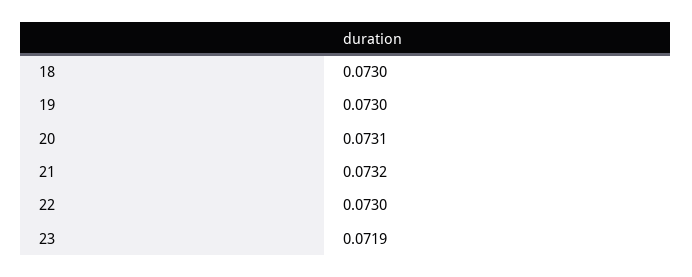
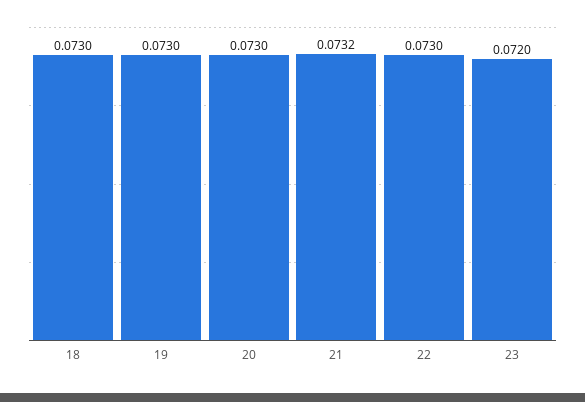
20: 0.0731 -> 0.073
23: 0.0719 -> 0.072

